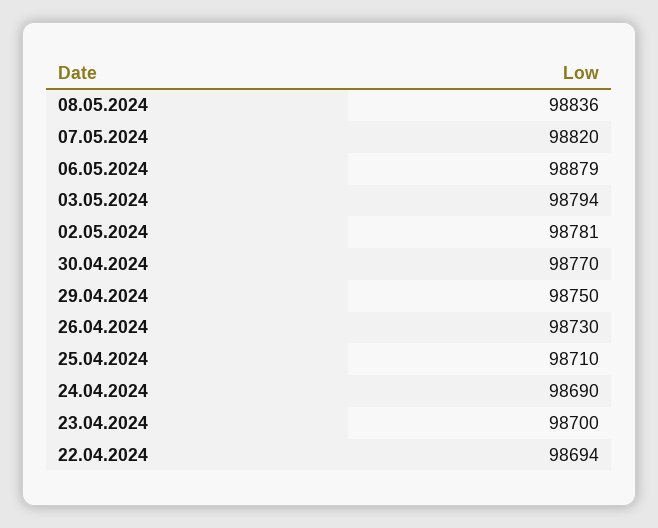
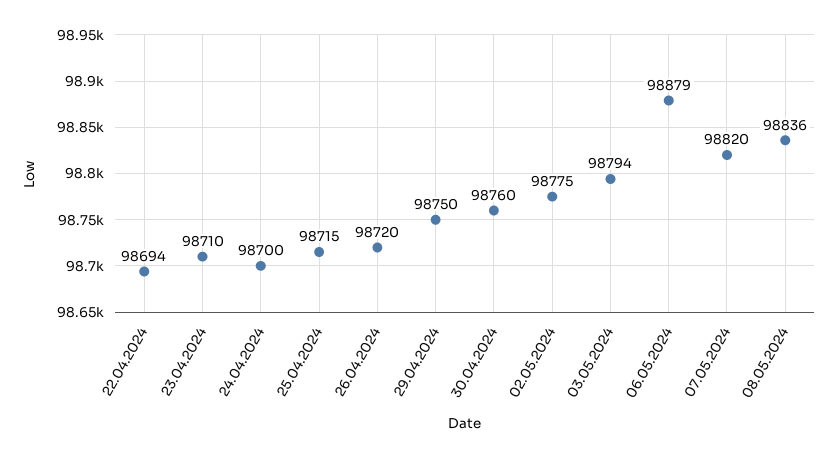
02.05.2024: 98781 -> 98775
30.04.2024: 98770 -> 98760
26.04.2024: 98730 -> 98720
25.04.2024: 98710 -> 98715
24.04.2024: 98690 -> 98700
23.04.2024: 98700 -> 98710

